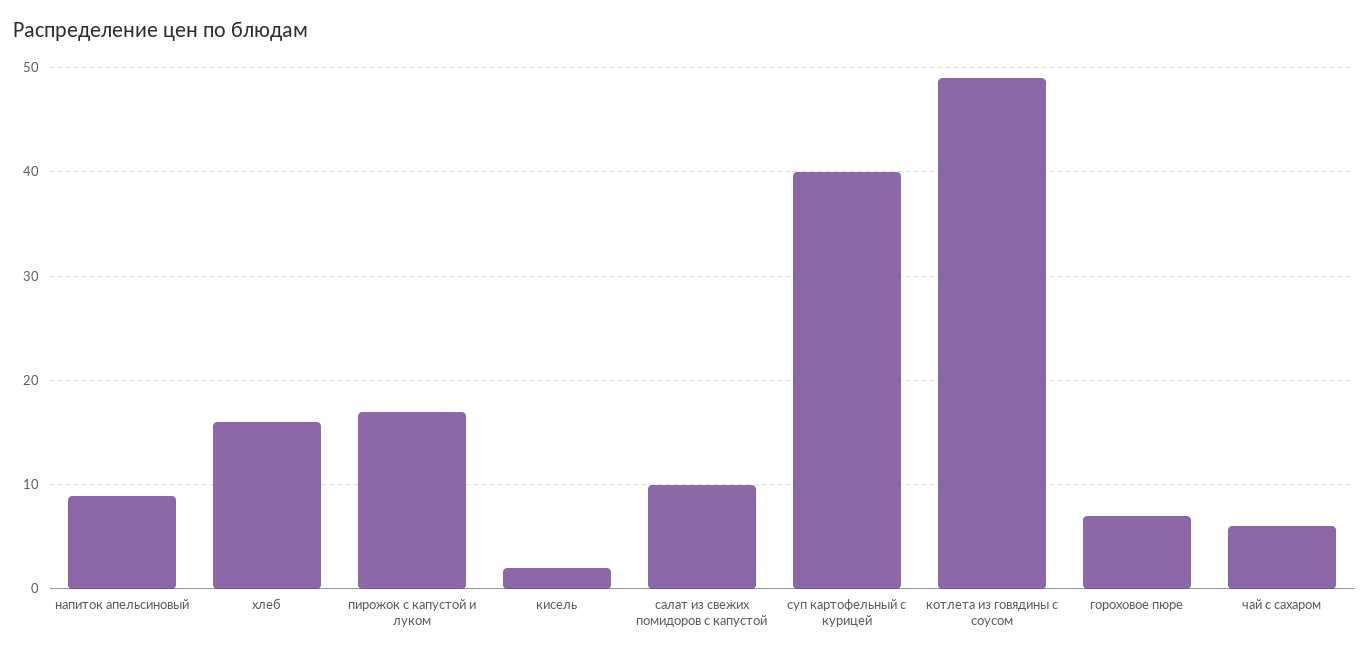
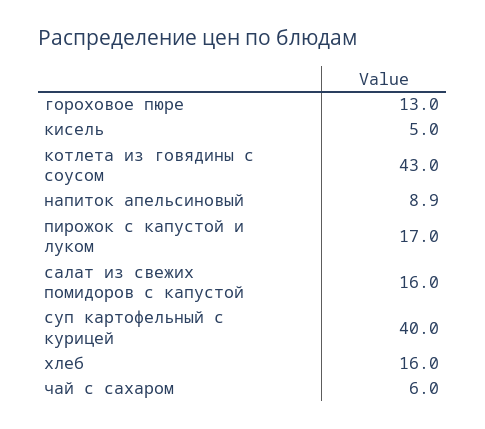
кисель: 2 -> 5
салат из свежих помидоров с капустой: 10 -> 16
котлета из говядины с соусом: 49 -> 43
гороховое пюре: 7 -> 13

